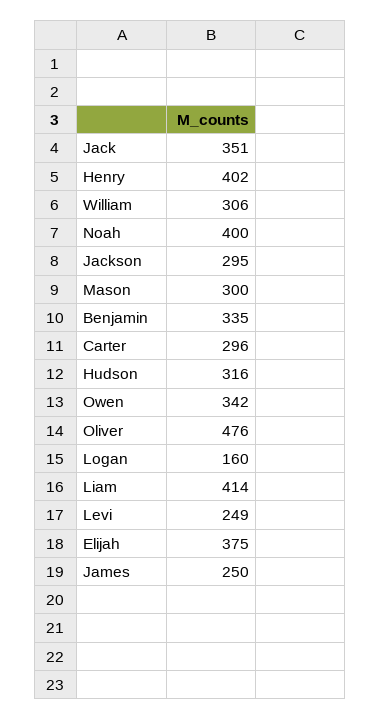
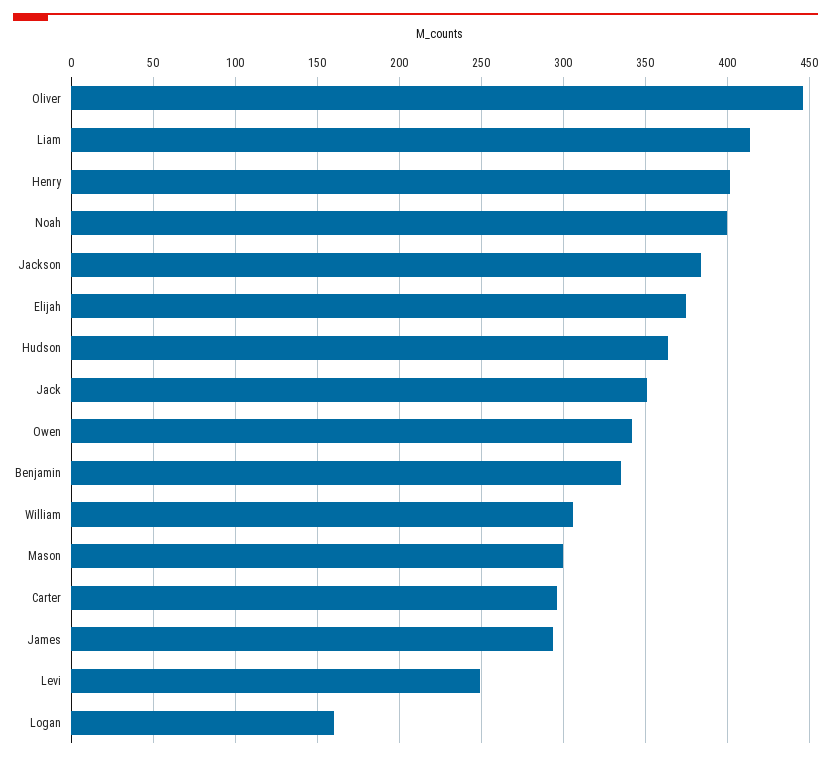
Jackson: 295 -> 385
Hudson: 316 -> 365
Oliver: 476 -> 445
James: 250 -> 295

